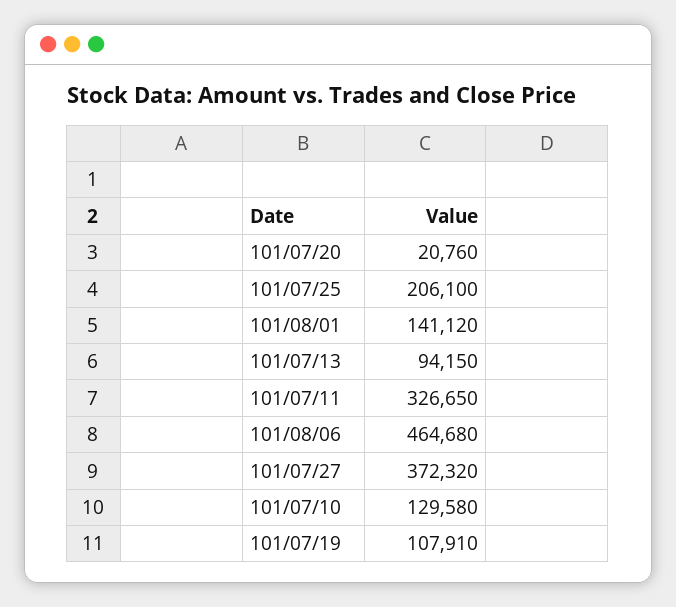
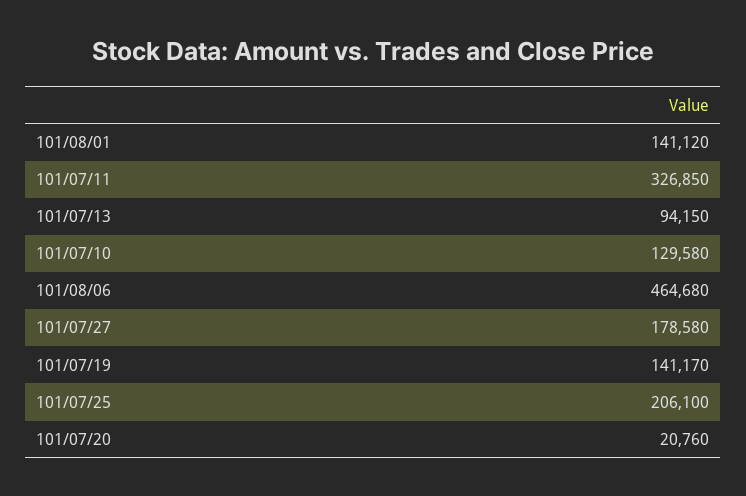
101/07/11: 326650 -> 326850
101/07/27: 372320 -> 178580
101/07/19: 107910 -> 141170

